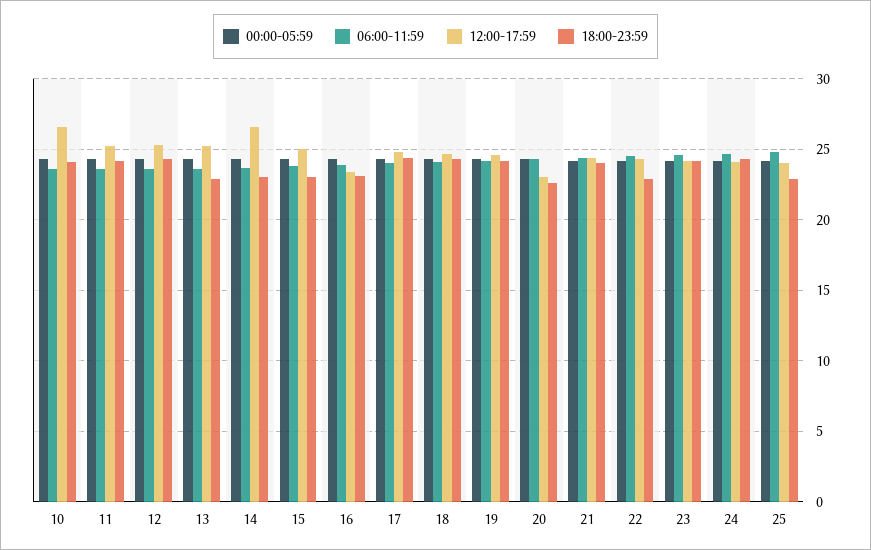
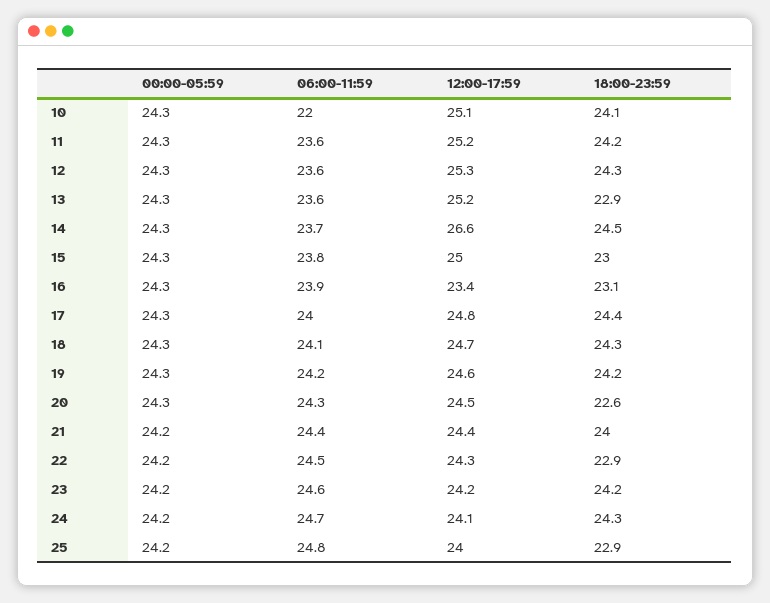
06:00-11:59, 10: 23.5 -> 22
12:00-17:59, 10: 26.5 -> 25.1
18:00-23:59, 14: 23 -> 24.5
12:00-17:59, 20: 23 -> 24.5

